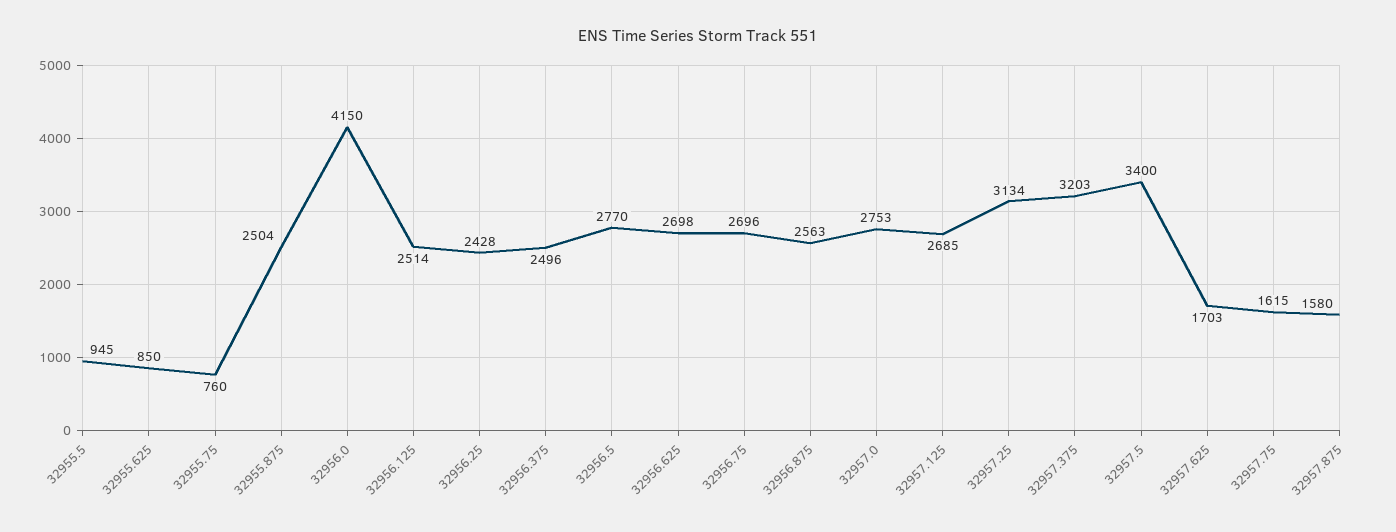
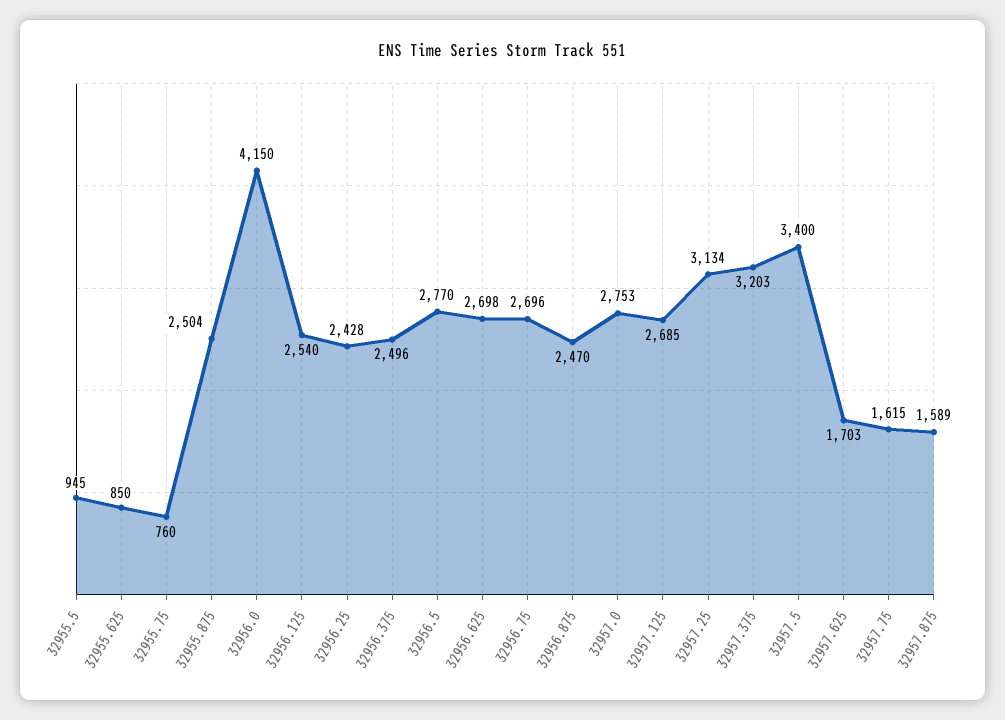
32956.125: 2514 -> 2540
32956.875: 2563 -> 2470
32957.875: 1580 -> 1589

